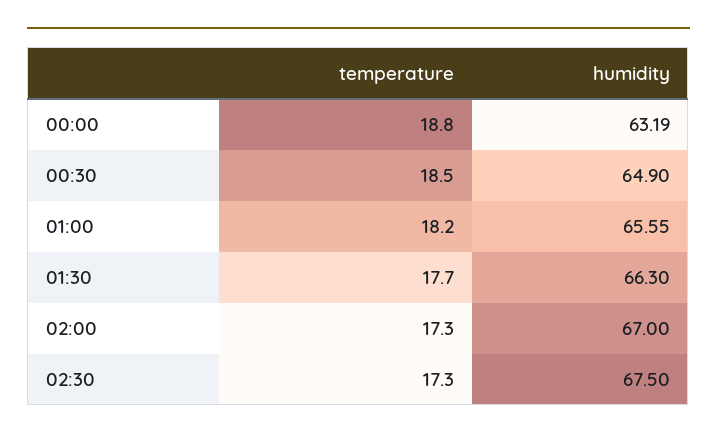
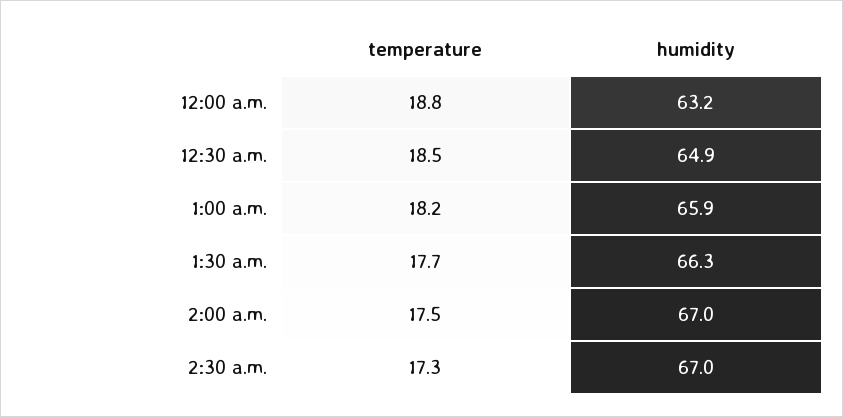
humidity, 01:00: 65.55 -> 65.9
temperature, 02:00: 17.3 -> 17.5
humidity, 02:30: 67.5 -> 67

